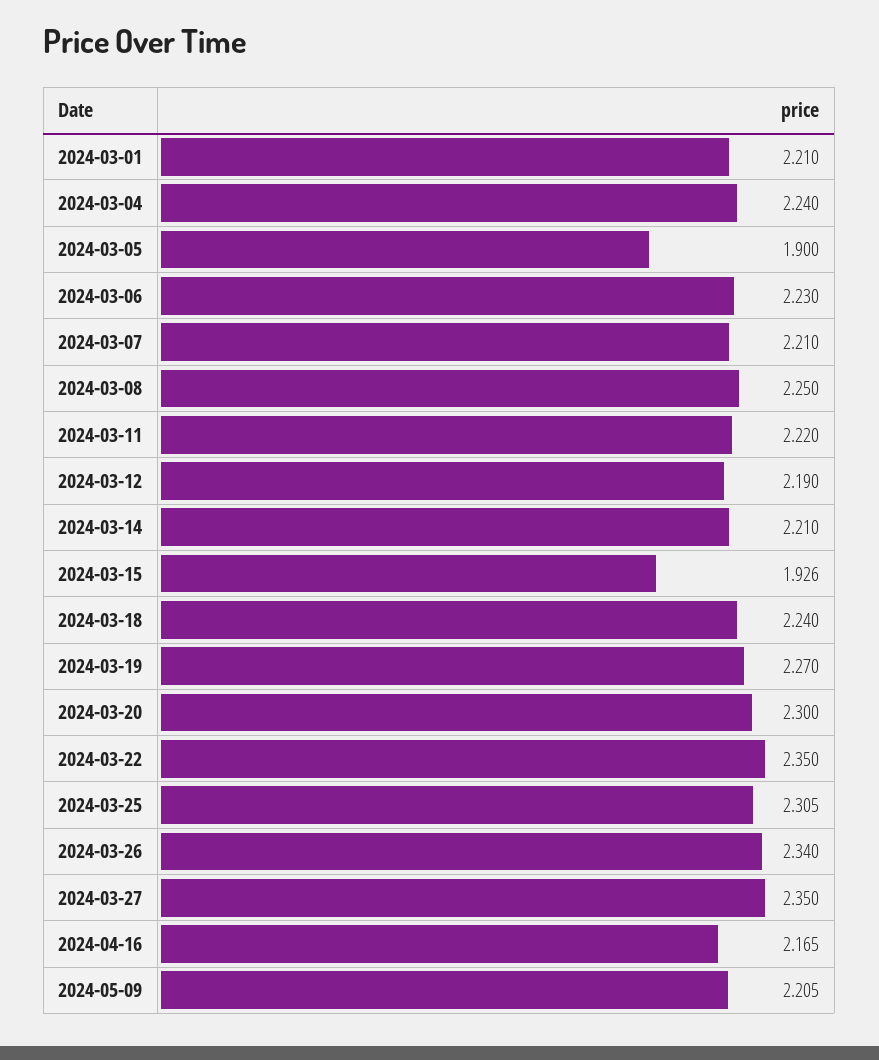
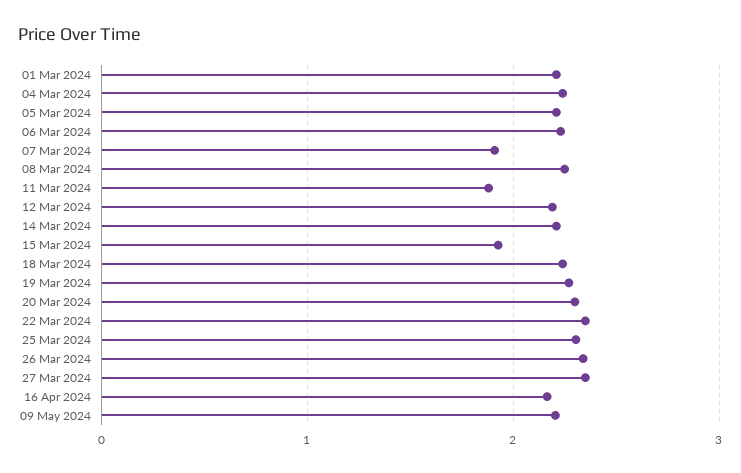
2024-03-05: 1.9 -> 2.2
2024-03-07: 2.21 -> 1.9
2024-03-11: 2.22 -> 1.9

